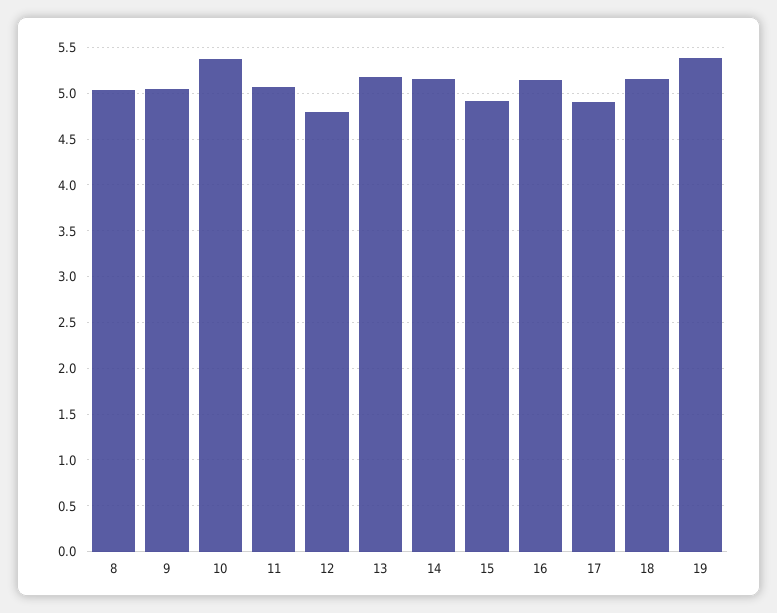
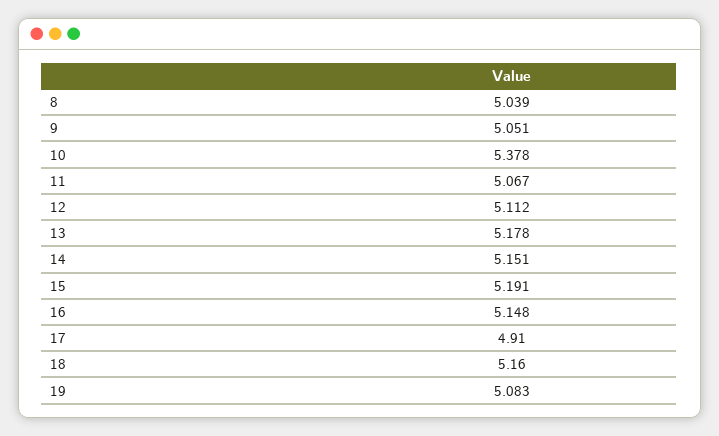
12: 4.8 -> 5.112
15: 4.9 -> 5.191
19: 5.4 -> 5.083

